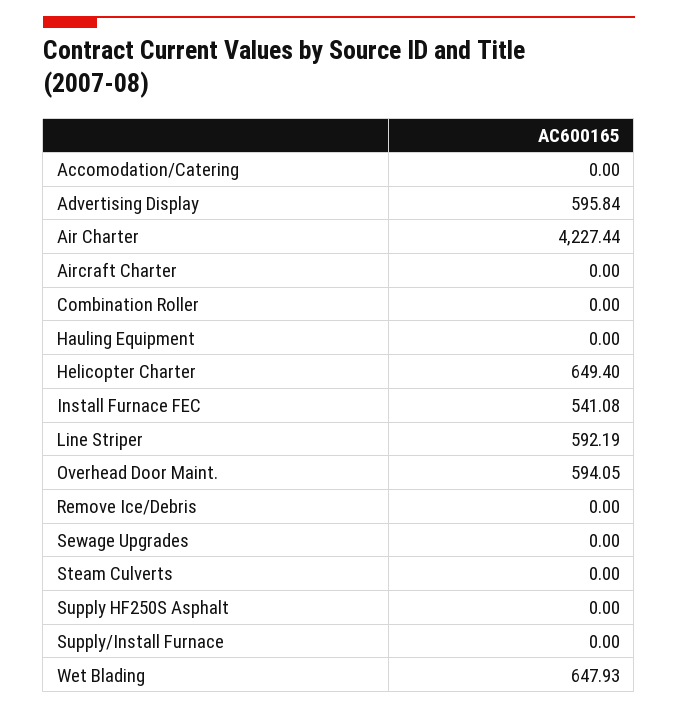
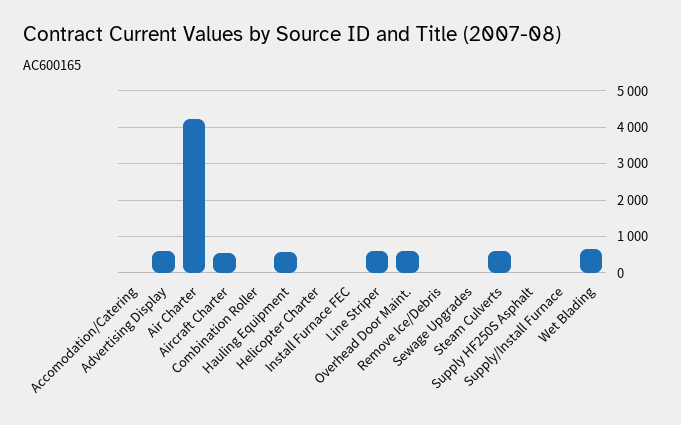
Aircraft Charter: 0 -> 600
Hauling Equipment: 0 -> 600
Helicopter Charter: 649.4 -> 0
Install Furnace FEC: 541.08 -> 0
Steam Culverts: 0 -> 600

